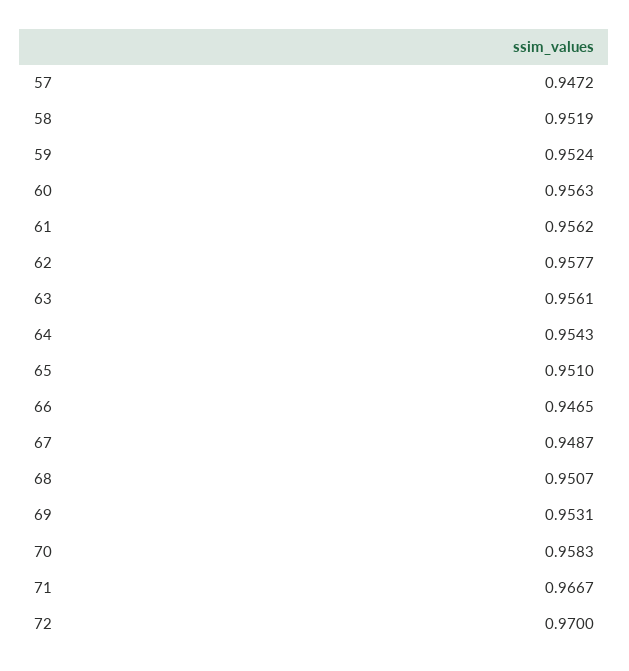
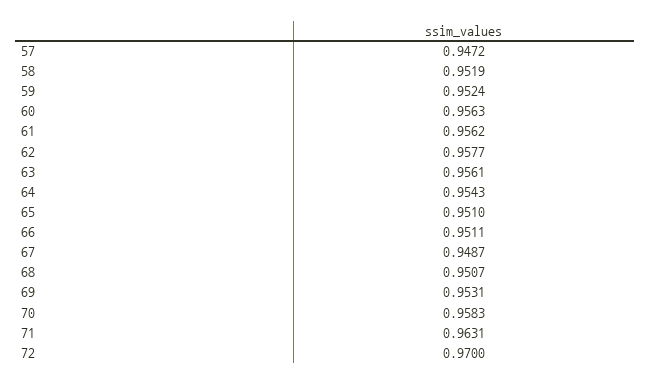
66: 0.9465 -> 0.9511
71: 0.9667 -> 0.9631

